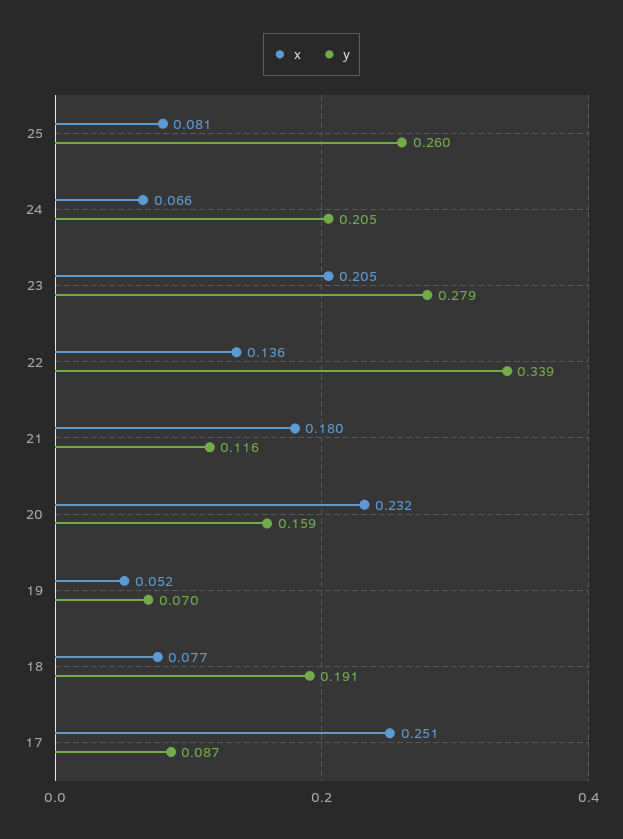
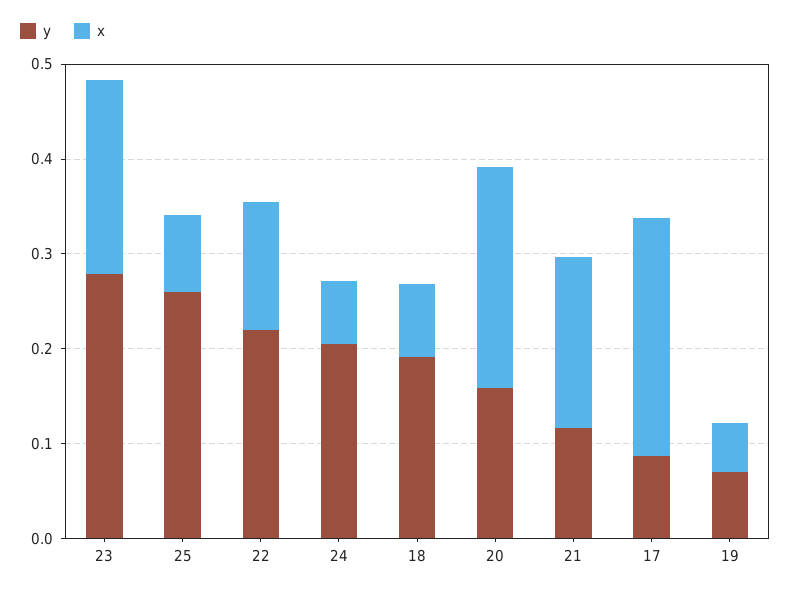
y, 22: 0.339 -> 0.22

